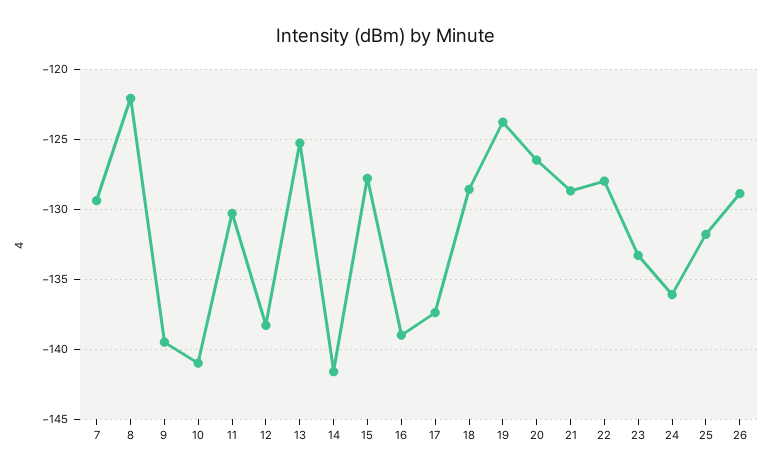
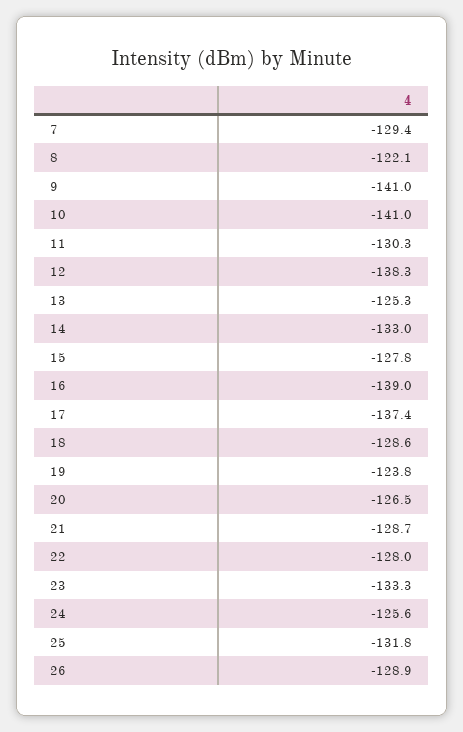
9: -139.5 -> -141
14: -141.5 -> -133
24: -136 -> -125.6

